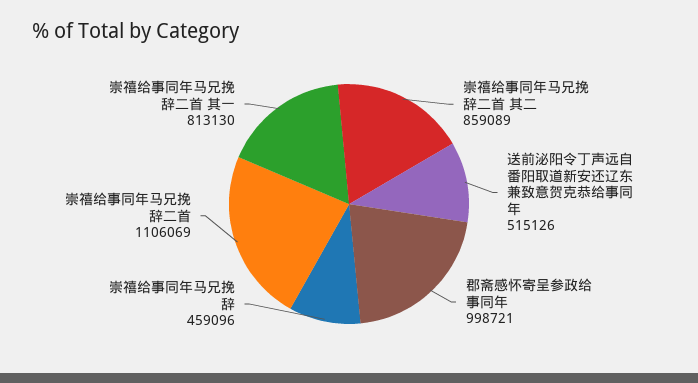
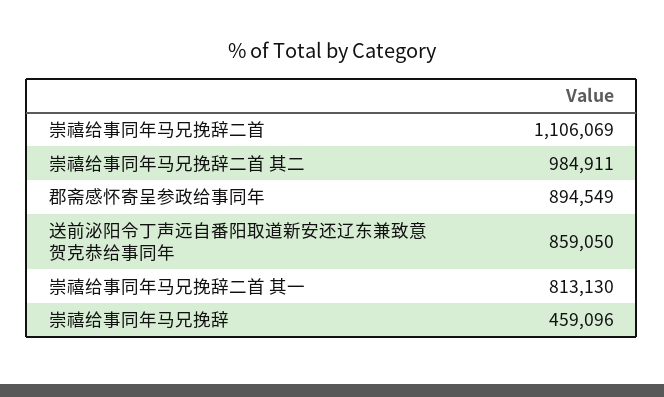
崇禧给事同年马兄挽辞二首 其二: 859089 -> 984911
送前泌阳令丁声远自番阳取道新安还辽东兼致意贺克恭给事同年: 515126 -> 859050
郡斋感怀寄呈参政给事同年: 998721 -> 894549

